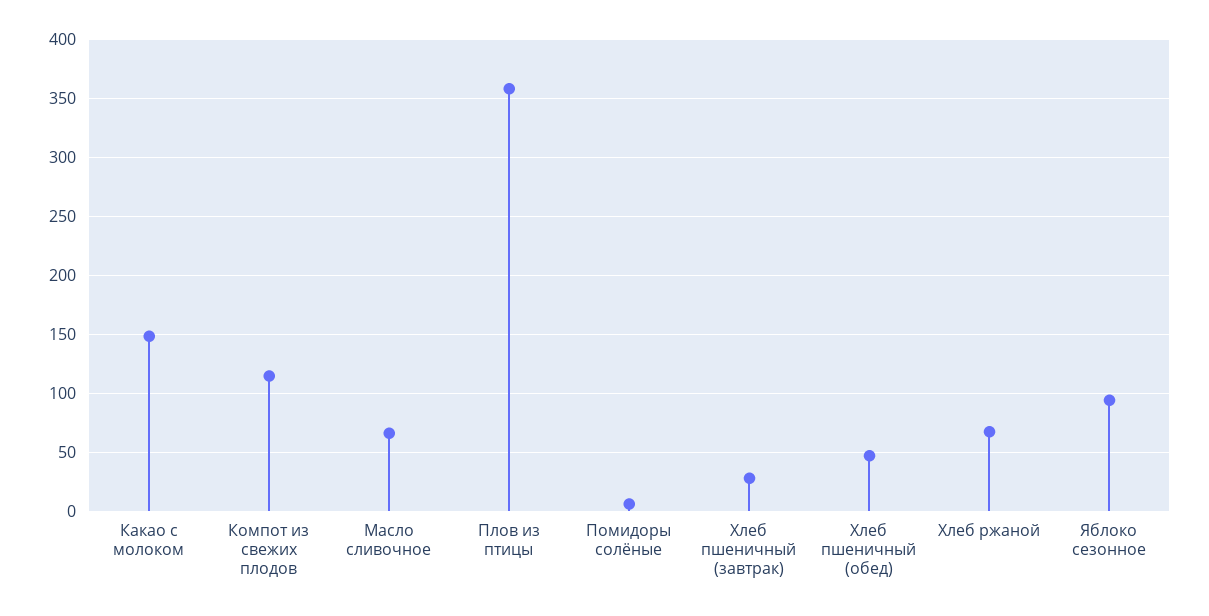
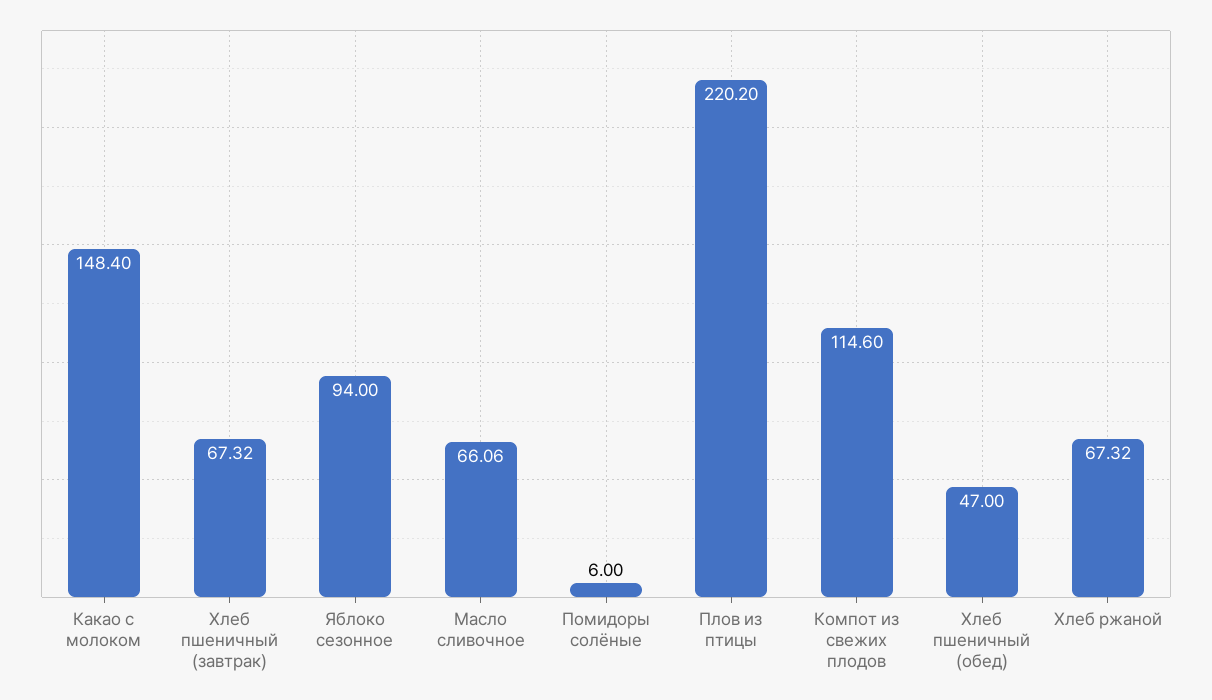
Плов из птицы: 360 -> 220.2
Хлеб пшеничный (завтрак): 30 -> 67.32

